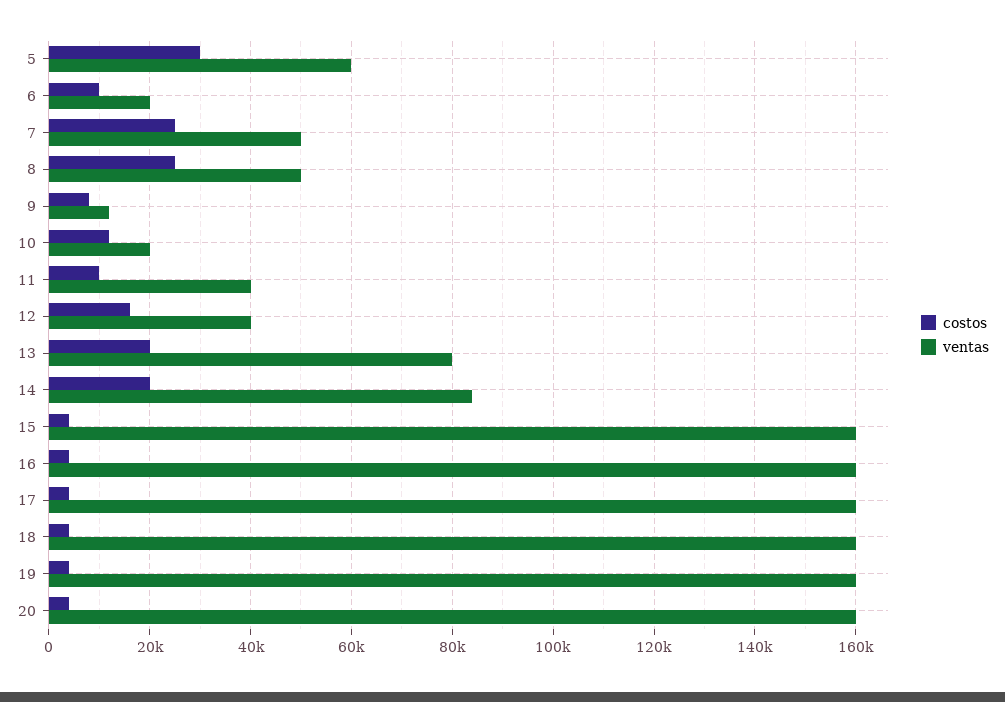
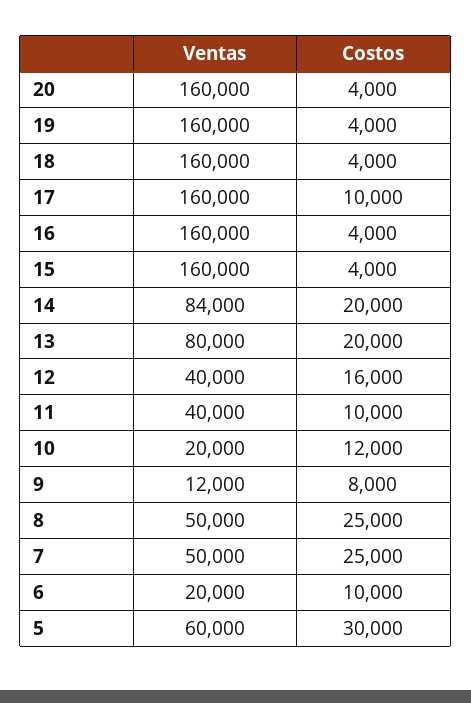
costos, 17: 4000 -> 10000

